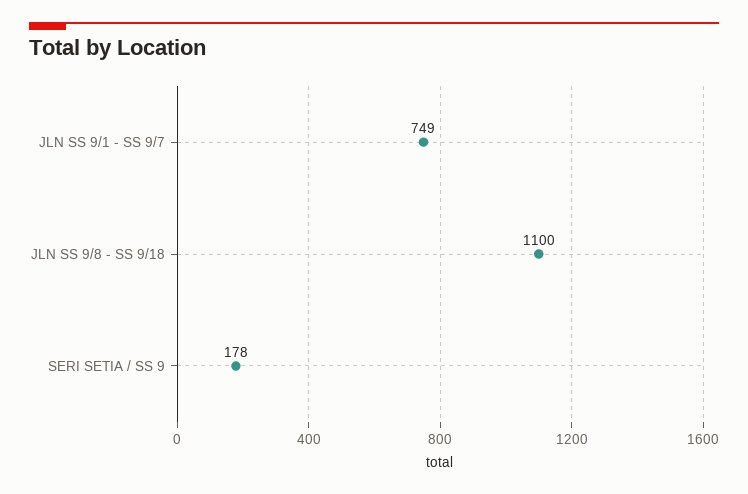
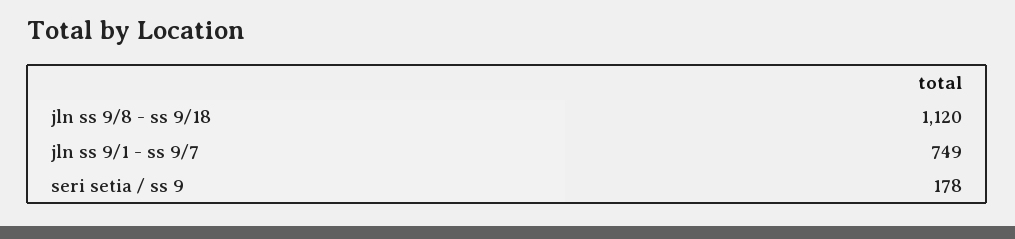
JLN SS 9/8 - SS 9/18: 1100 -> 1120

